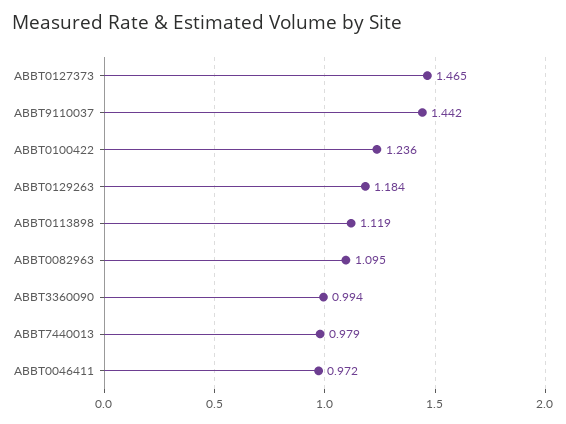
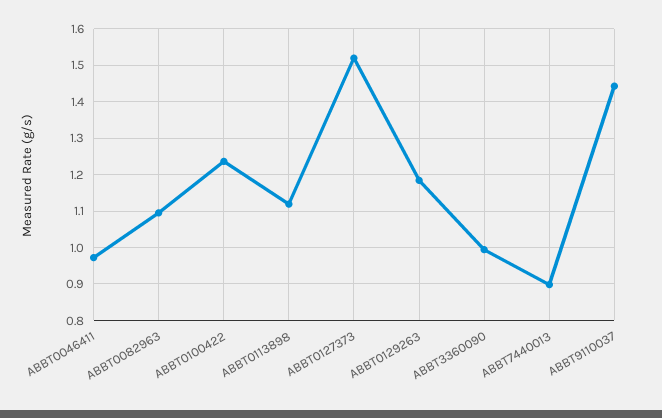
ABBT0127373: 1.465 -> 1.52
ABBT7440013: 0.979 -> 0.9

